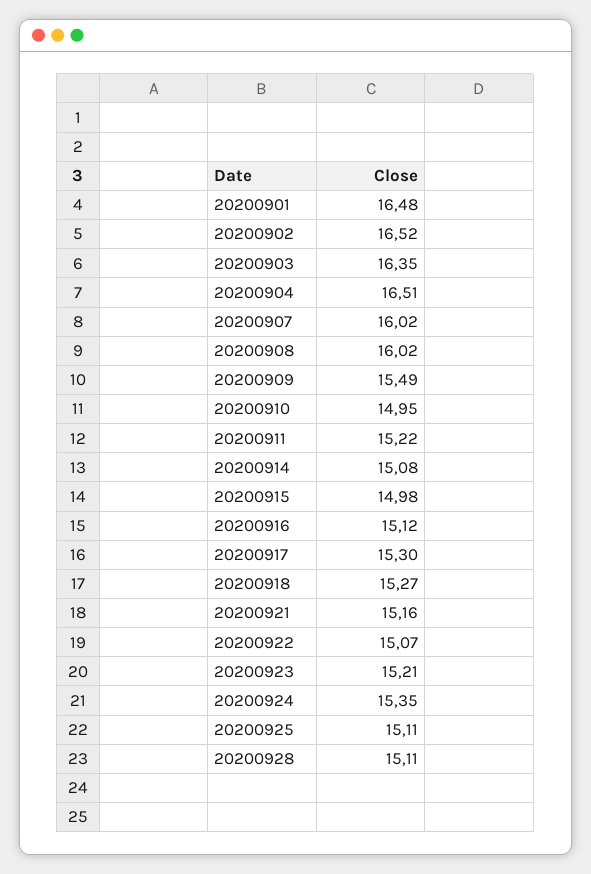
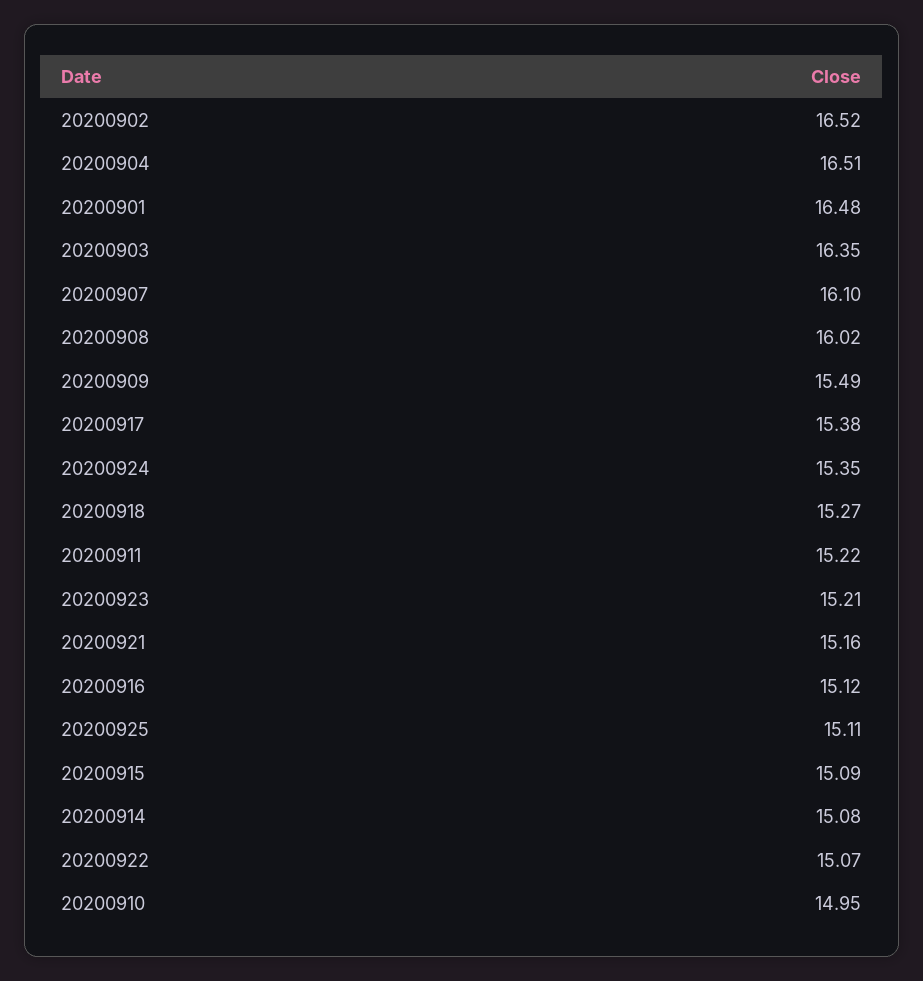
20200907: 16.02 -> 16.1
20200915: 14.98 -> 15.09
20200917: 15.3 -> 15.38
20200928: 15.11 -> none

